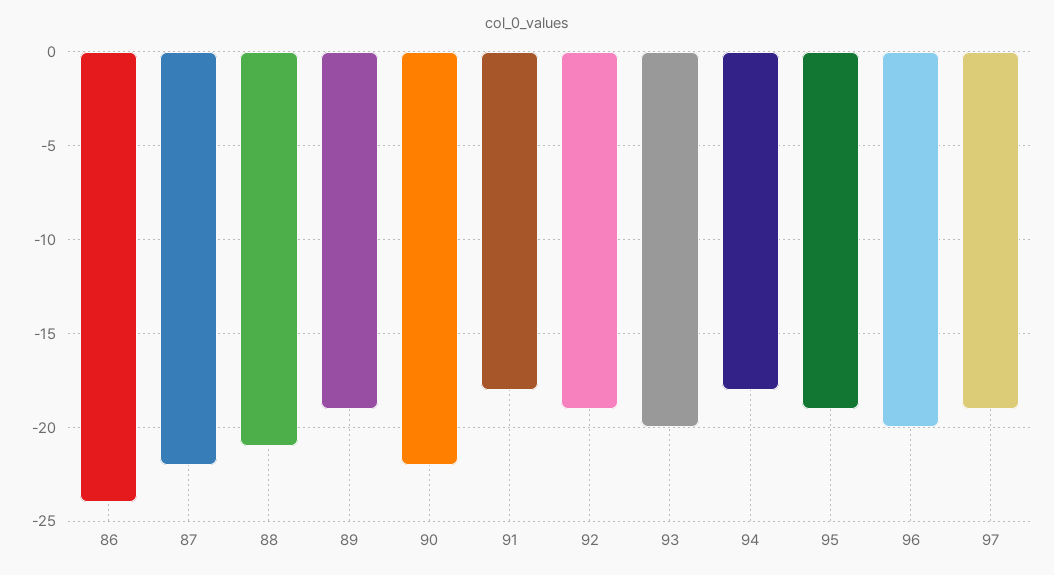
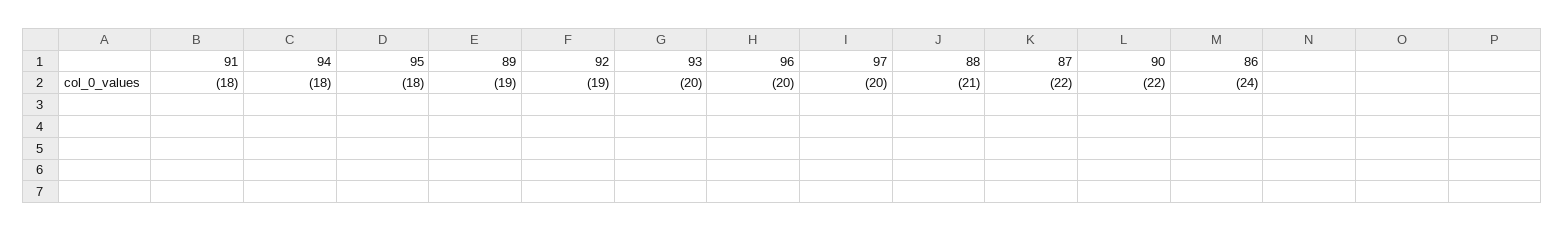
95: -19 -> -18
97: -19 -> -20

